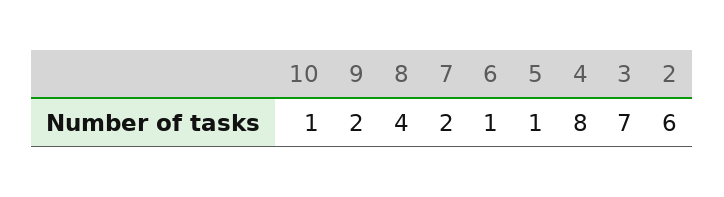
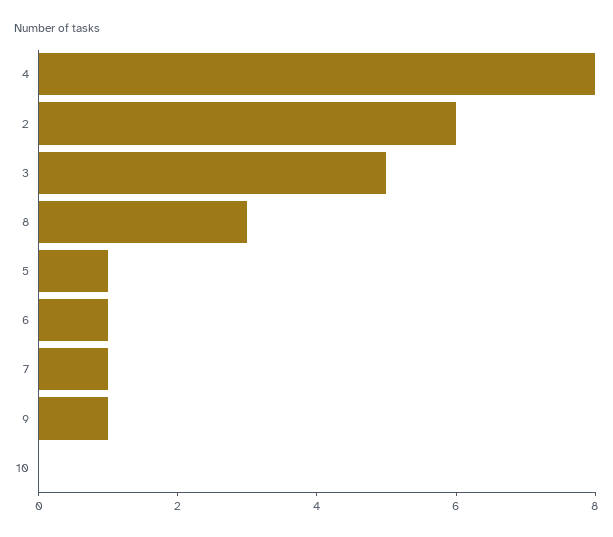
10: 1 -> 0
9: 2 -> 1
8: 4 -> 3
7: 2 -> 1
3: 7 -> 5

